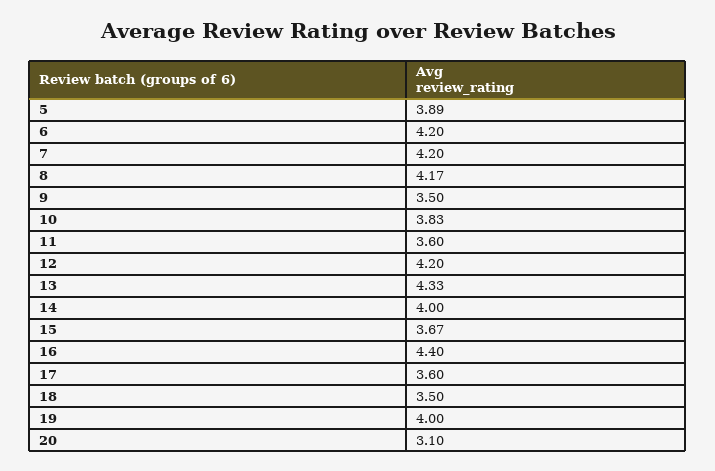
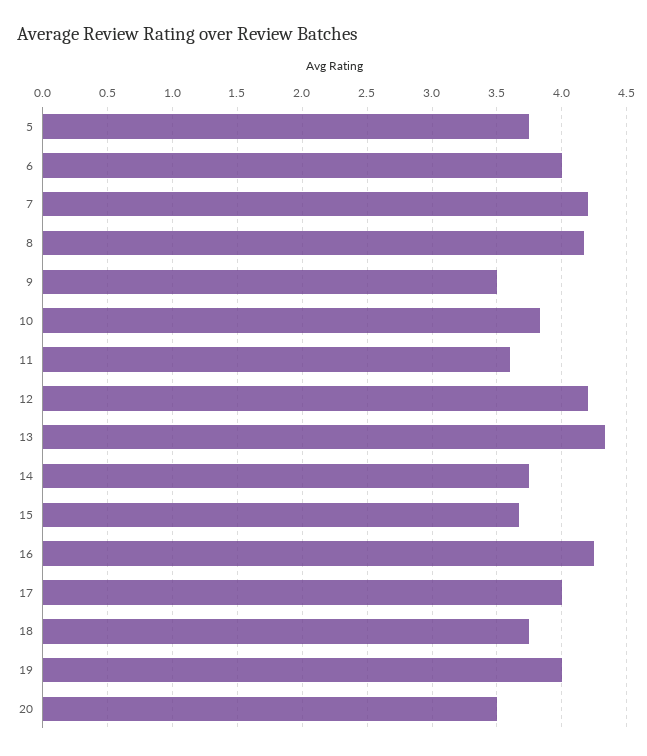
5: 3.89 -> 3.75
6: 4.2 -> 4
14: 4 -> 3.75
16: 4.4 -> 4.25
17: 3.6 -> 4
18: 3.5 -> 3.75
20: 3.1 -> 3.5

